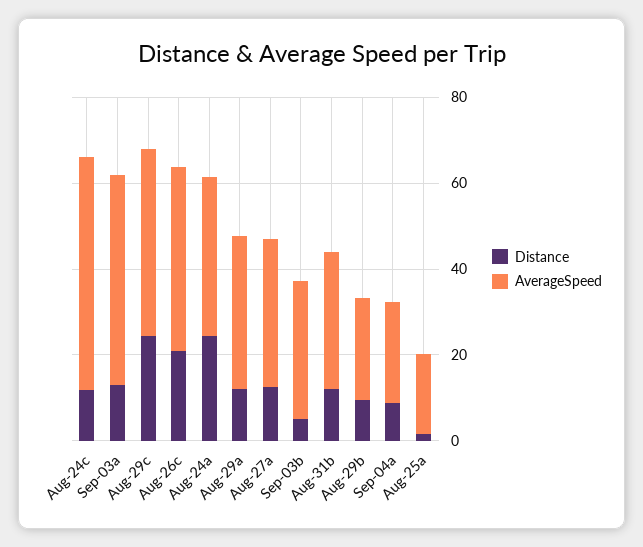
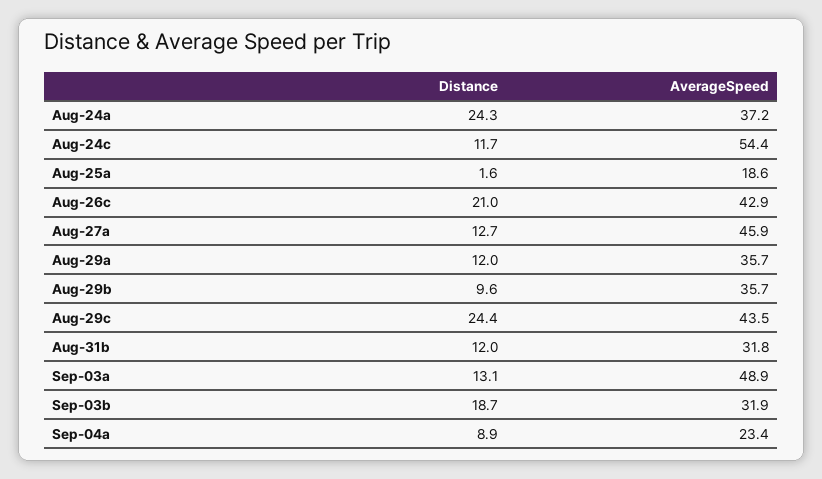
AverageSpeed, Aug-27a: 35 -> 45.9
Distance, Sep-03b: 5 -> 18.7
AverageSpeed, Aug-29b: 25 -> 35.7

